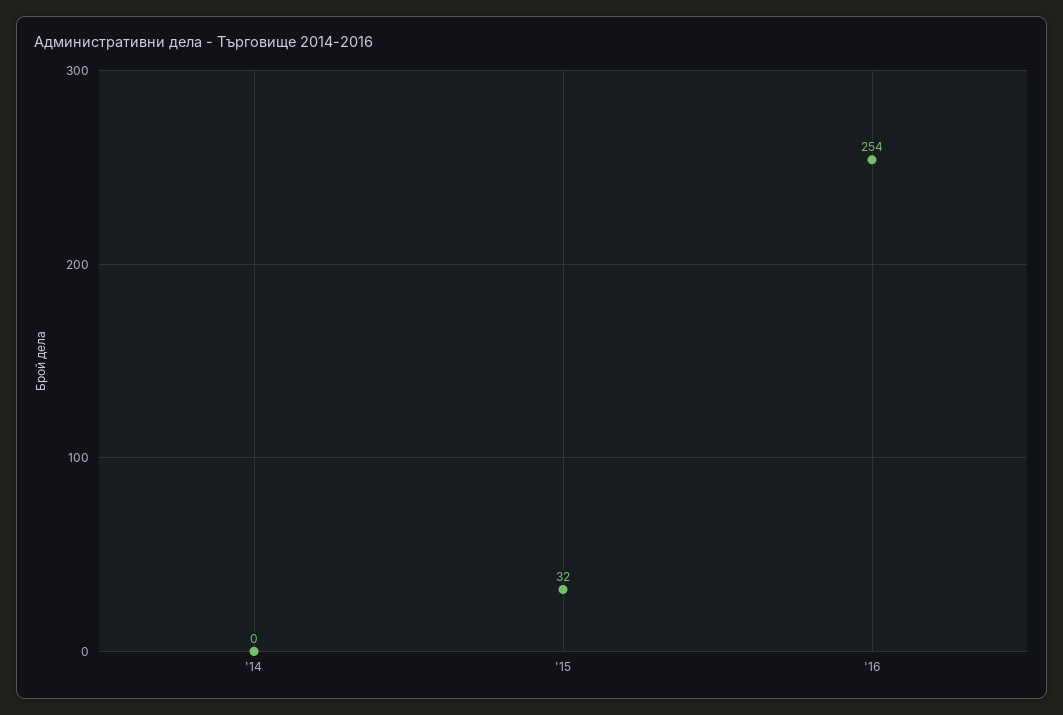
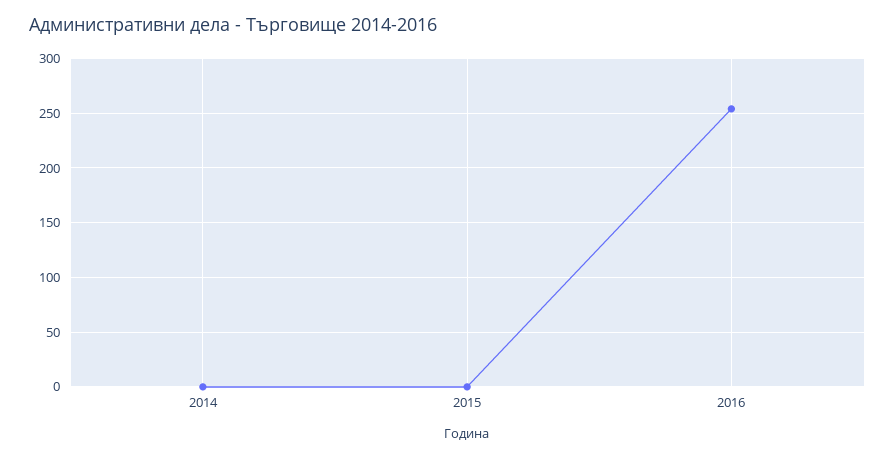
'15: 32 -> 0

